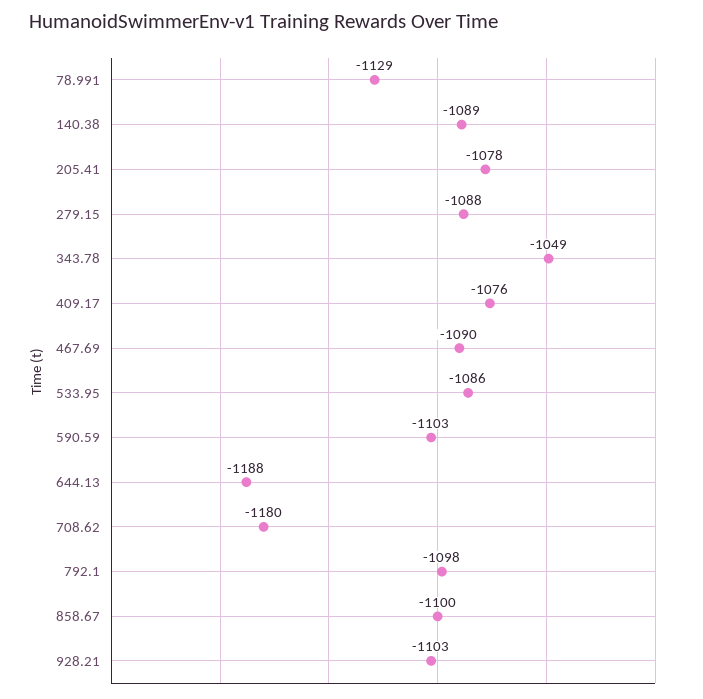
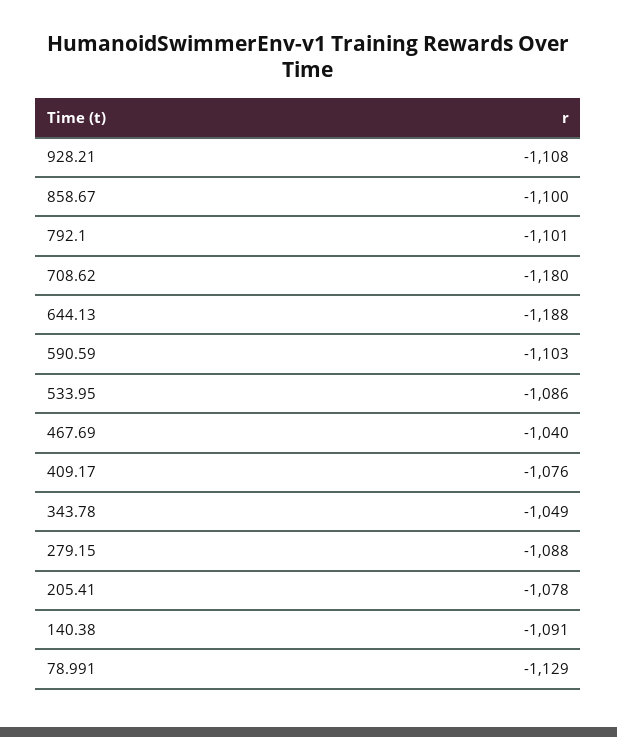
140.38: -1089 -> -1091
467.69: -1090 -> -1040
792.1: -1098 -> -1101
928.21: -1103 -> -1108

